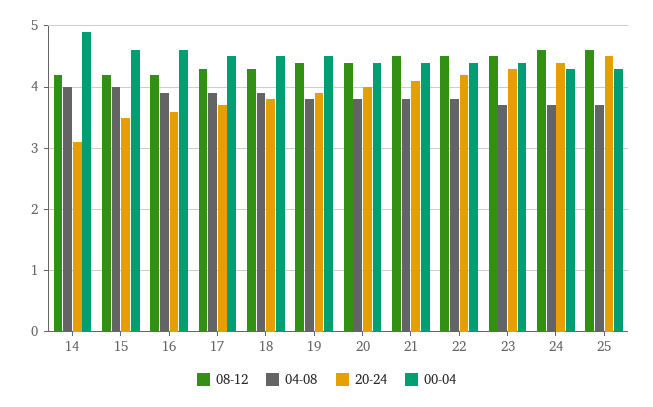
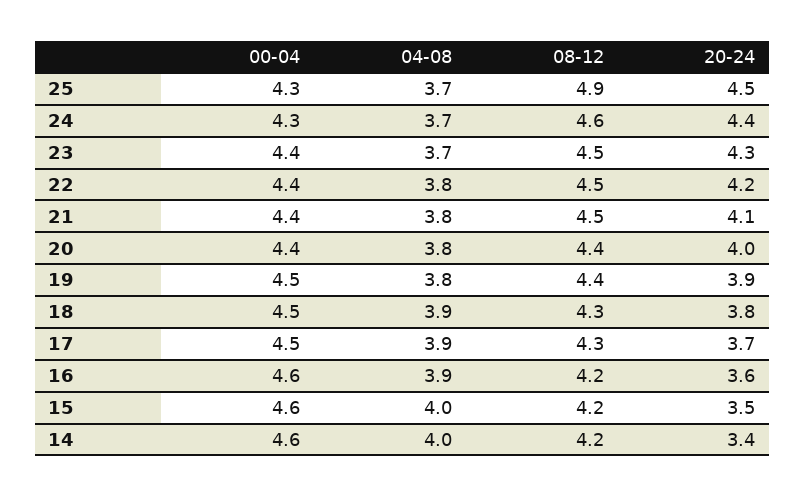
20-24, 14: 3.1 -> 3.4
00-04, 14: 4.9 -> 4.6
08-12, 25: 4.6 -> 4.9

